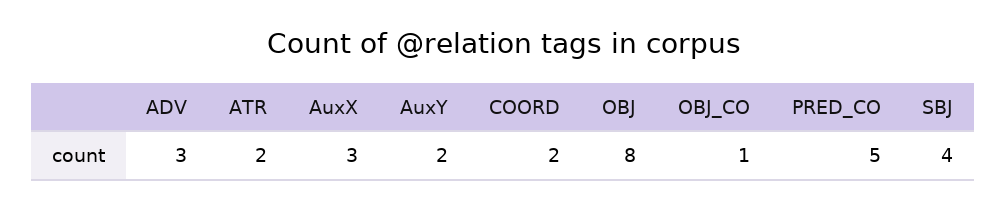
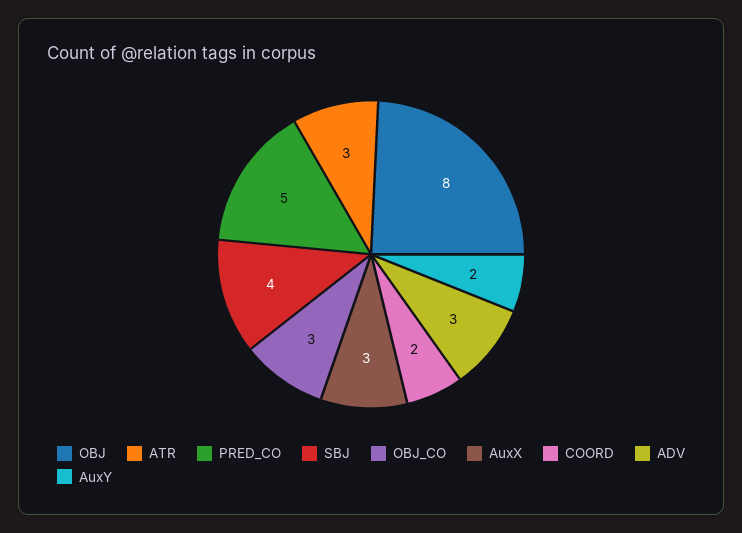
ATR: 2 -> 3
OBJ_CO: 1 -> 3

